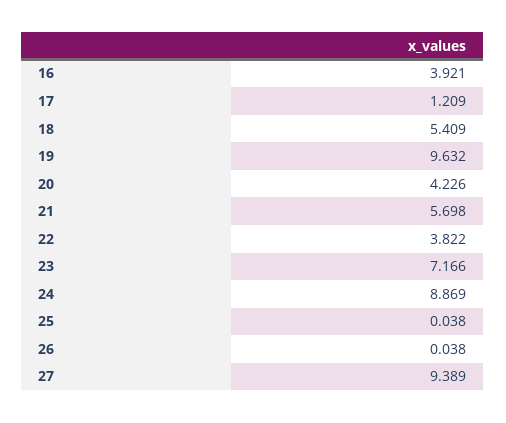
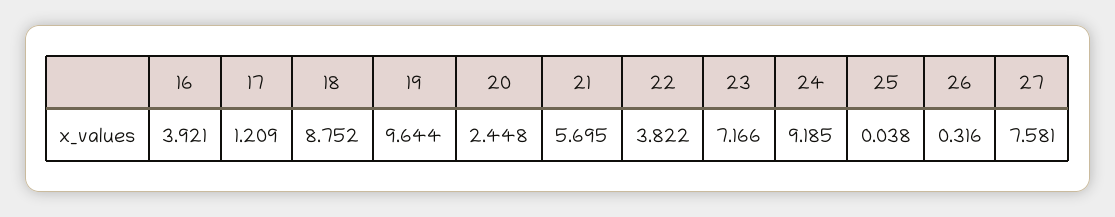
18: 5.409 -> 8.752
19: 9.632 -> 9.644
20: 4.226 -> 2.448
21: 5.698 -> 5.695
24: 8.869 -> 9.185
26: 0.038 -> 0.316
27: 9.389 -> 7.581

